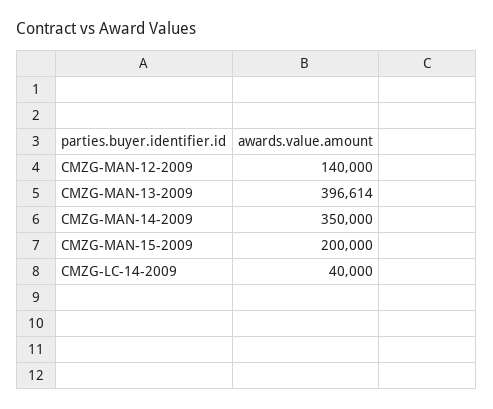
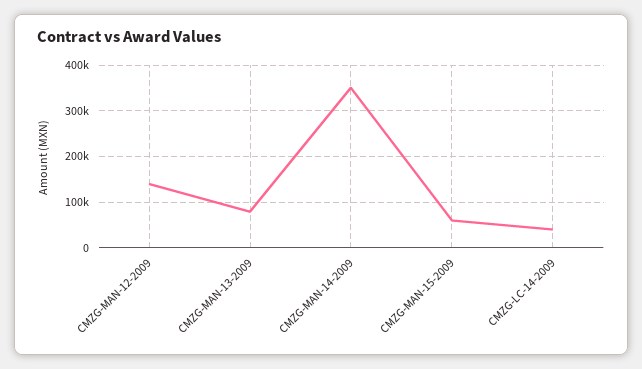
CMZG-MAN-13-2009: 396614 -> 80000
CMZG-MAN-15-2009: 200000 -> 60000

